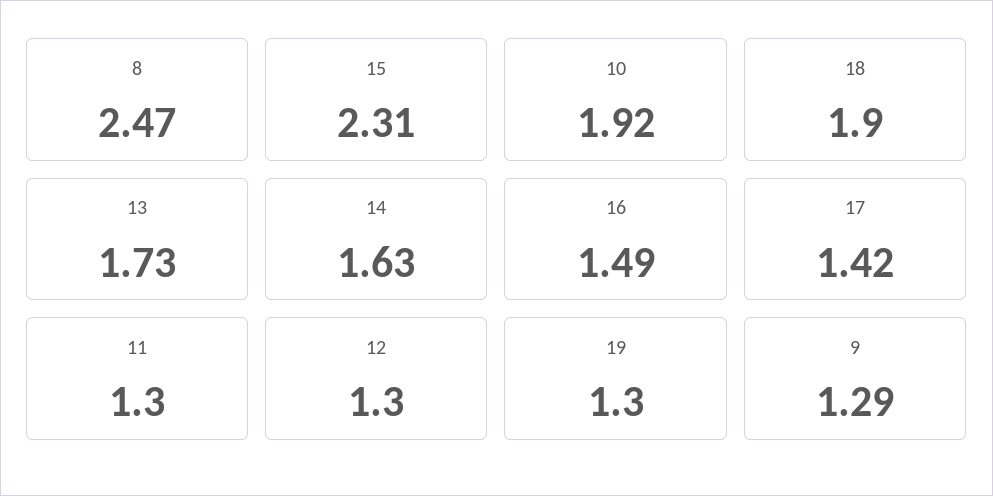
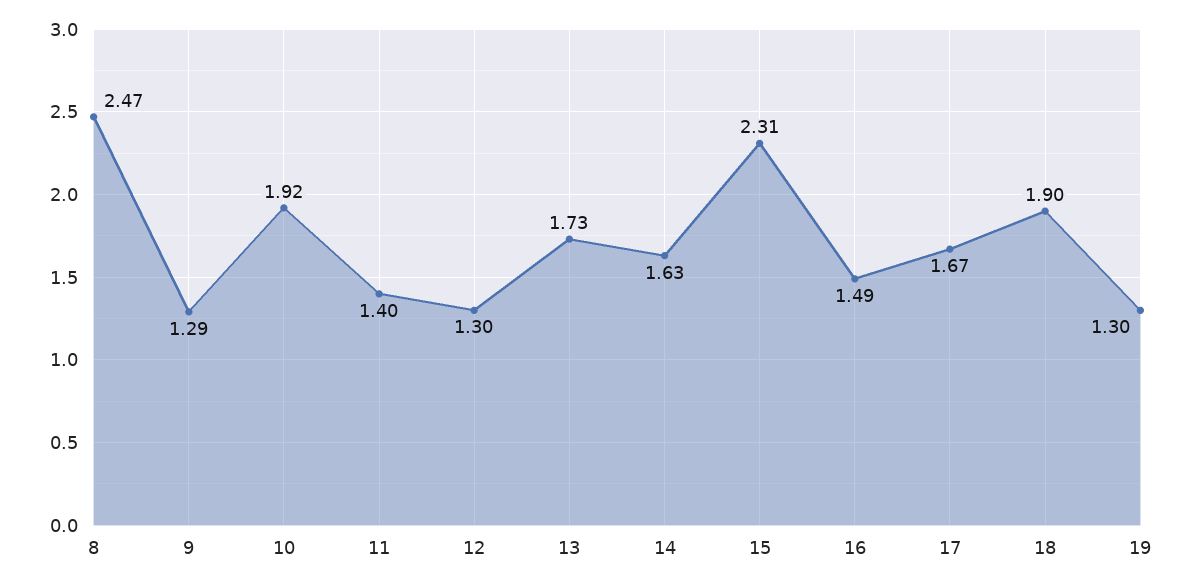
17: 1.42 -> 1.67
11: 1.3 -> 1.4

